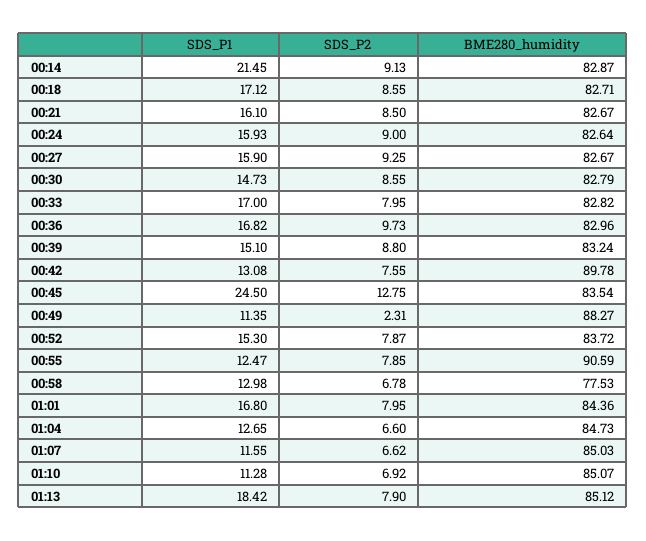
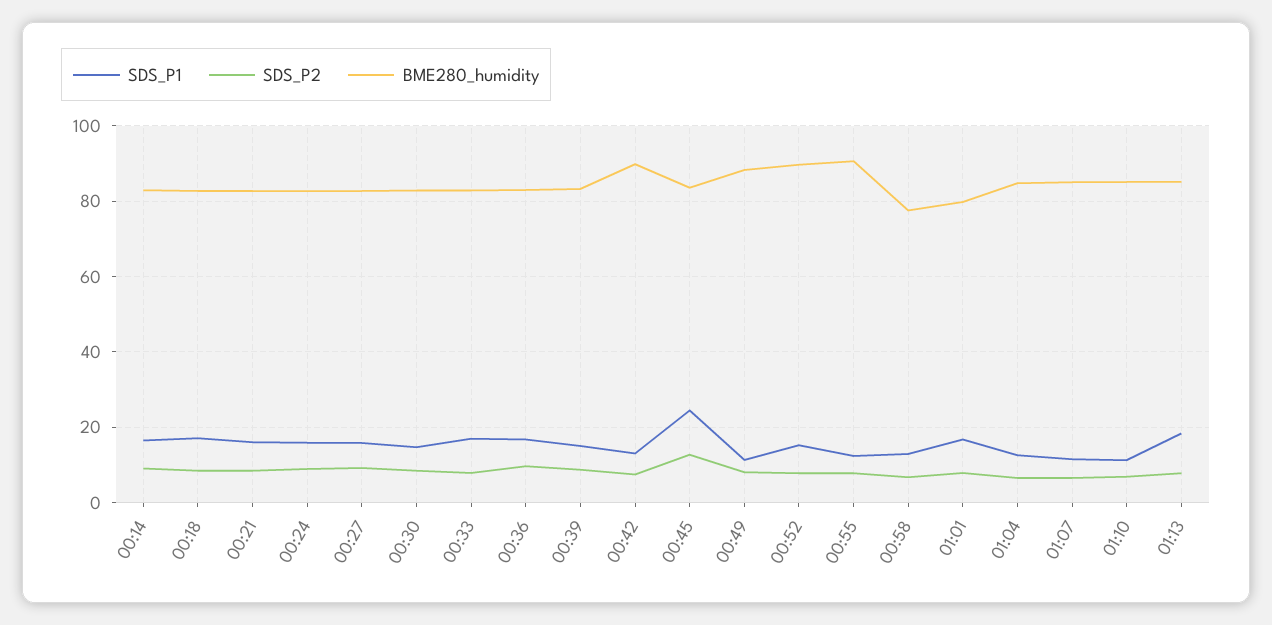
SDS_P1, 00:14: 21.45 -> 16
SDS_P2, 00:49: 2.31 -> 8
BME280_humidity, 00:52: 83.72 -> 90
BME280_humidity, 01:01: 84.36 -> 80

